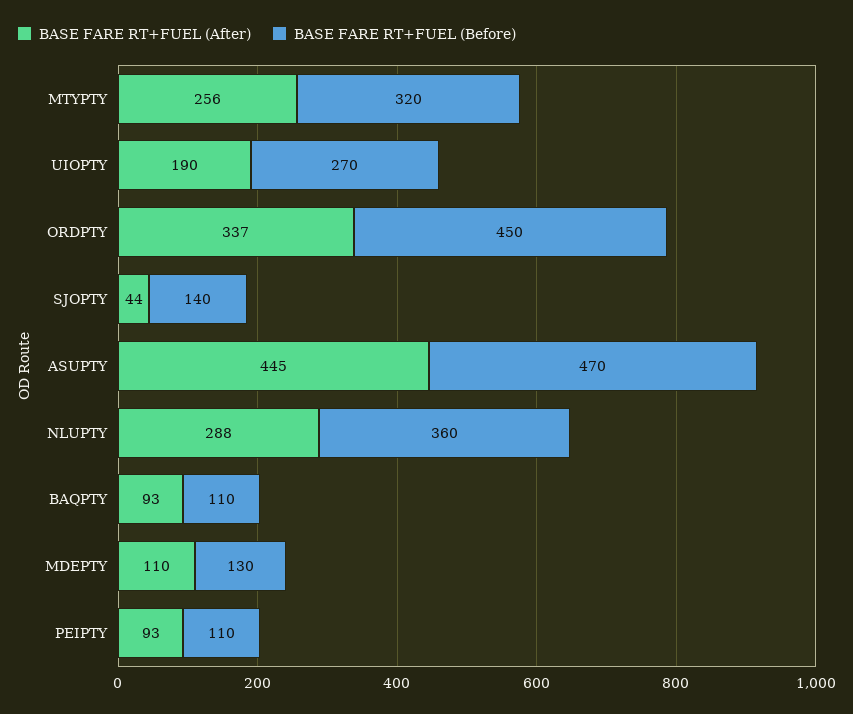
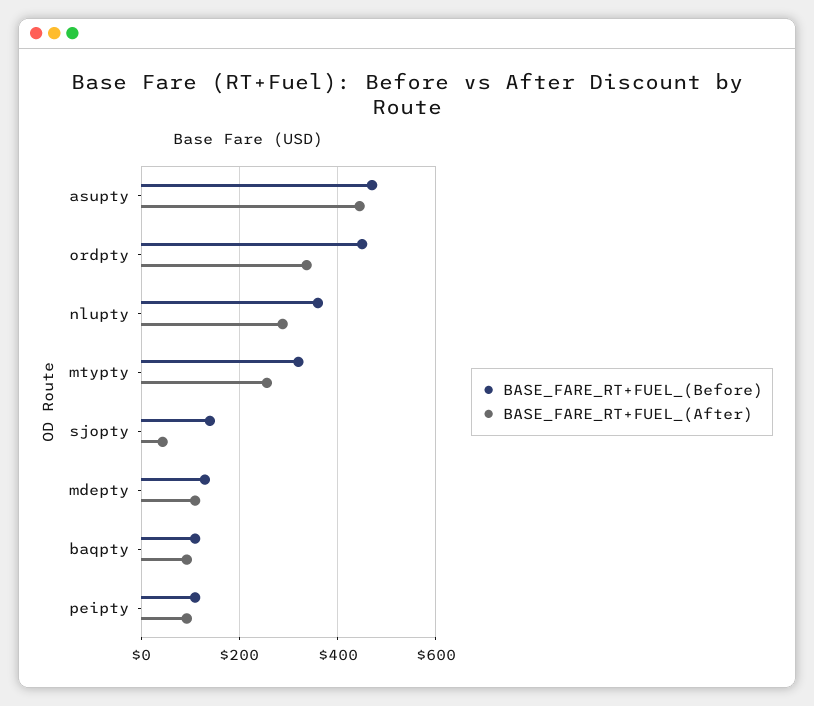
BASE FARE RT+FUEL (After), UIOPTY: 190 -> none
BASE FARE RT+FUEL (Before), UIOPTY: 270 -> none

